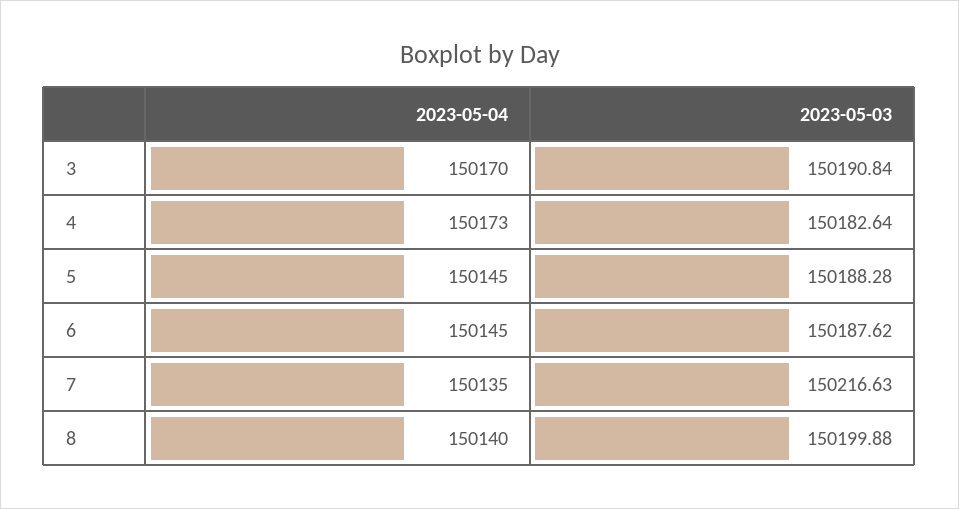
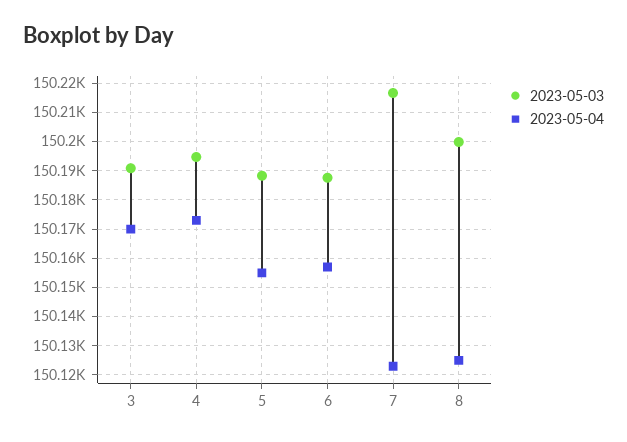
2023-05-03, 4: 150182.64 -> 150195
2023-05-04, 5: 150145 -> 150155
2023-05-04, 6: 150145 -> 150157.5
2023-05-04, 7: 150135 -> 150122.5
2023-05-04, 8: 150140 -> 150125

